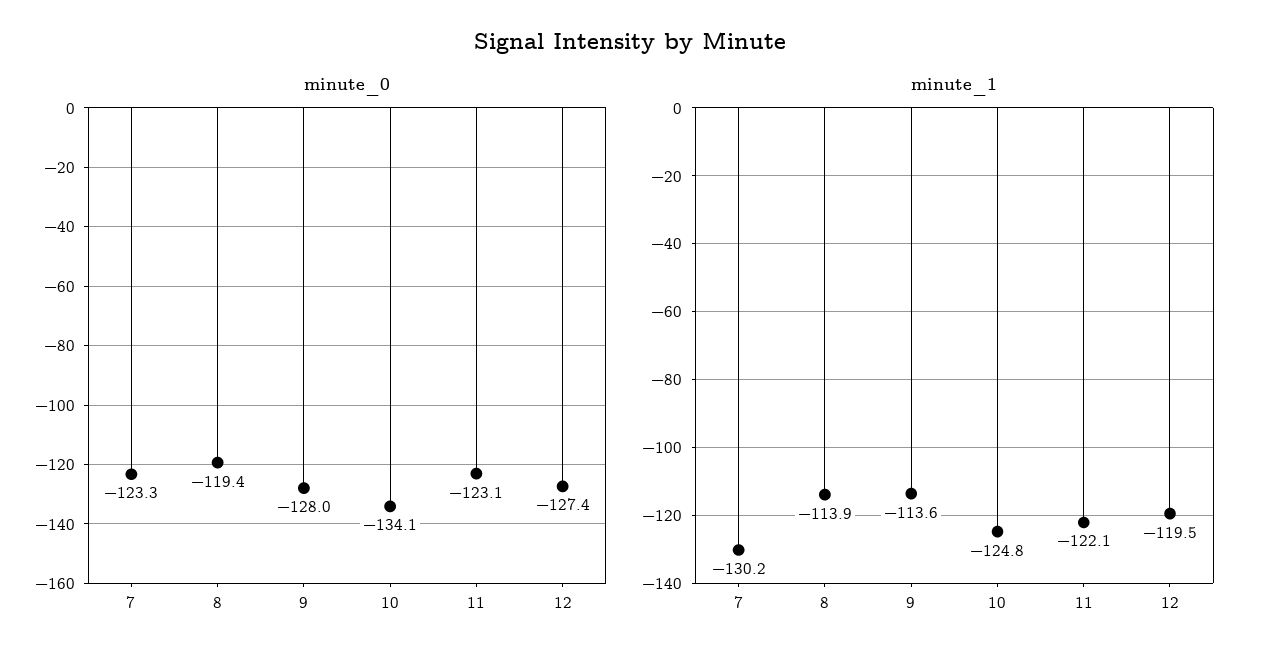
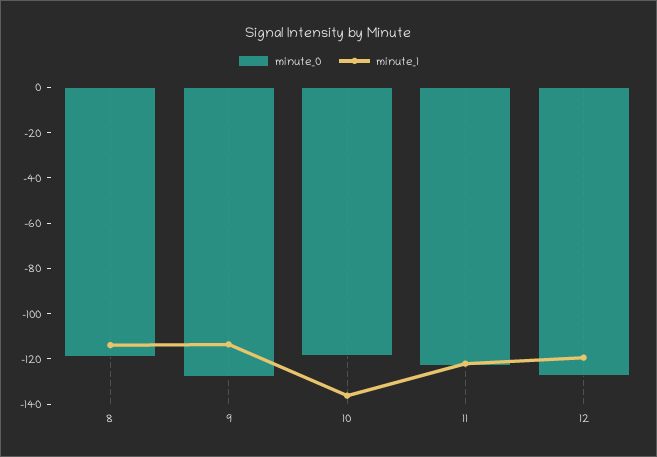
minute_0, 7: -123.3 -> none
minute_0, 10: -134.1 -> -120
minute_1, 7: -130.2 -> none
minute_1, 10: -124.8 -> -135

